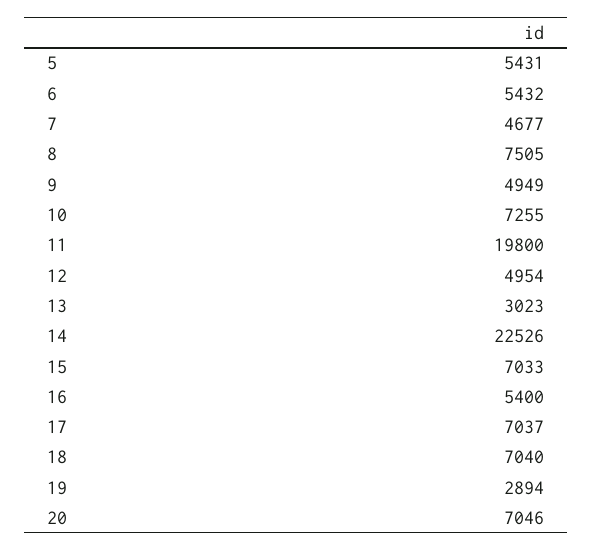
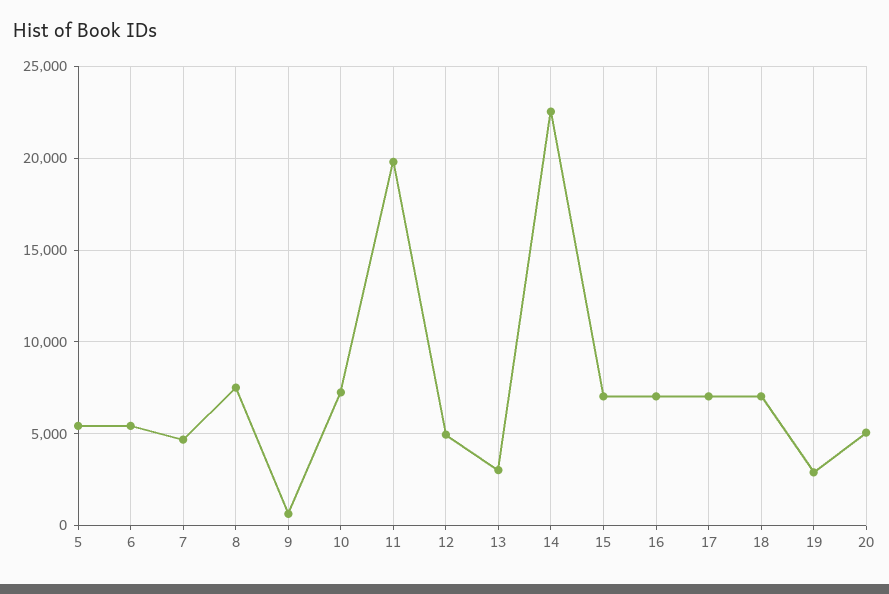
9: 4949 -> 500
16: 5400 -> 7000
20: 7046 -> 5000

